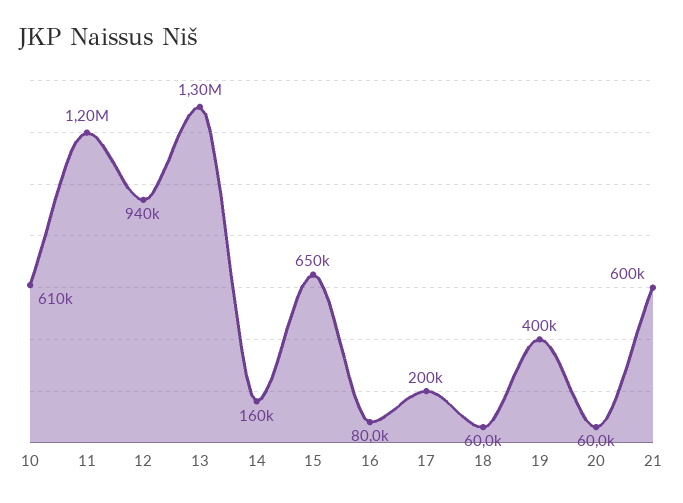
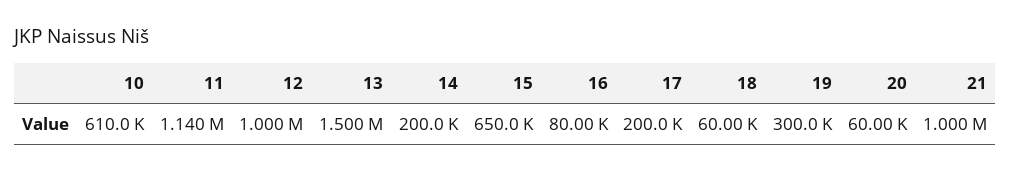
11: 1200000 -> 1140000
12: 940000 -> 1000000
13: 1300000 -> 1500000
14: 160000 -> 200000
19: 400000 -> 300000
21: 600000 -> 1000000

